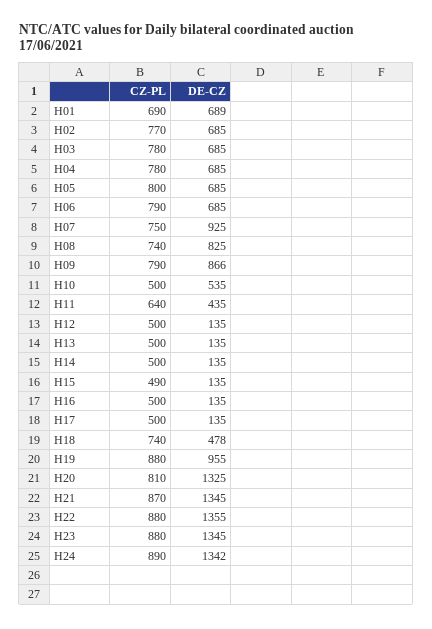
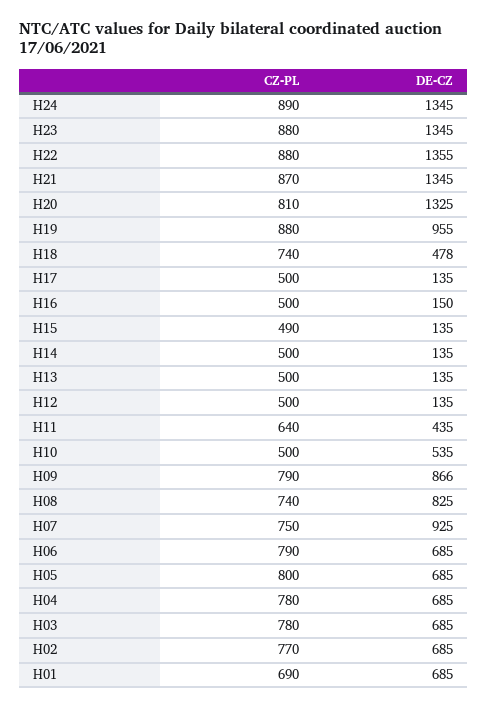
DE-CZ, H01: 689 -> 685
DE-CZ, H16: 135 -> 150
DE-CZ, H24: 1342 -> 1345

